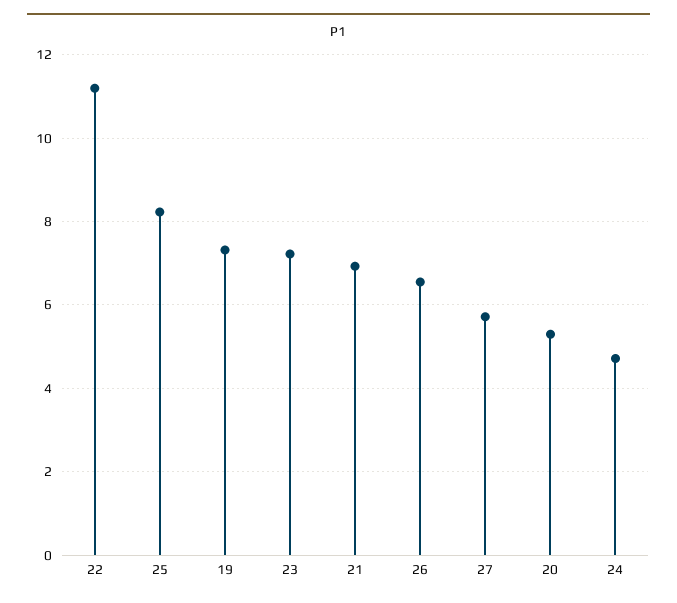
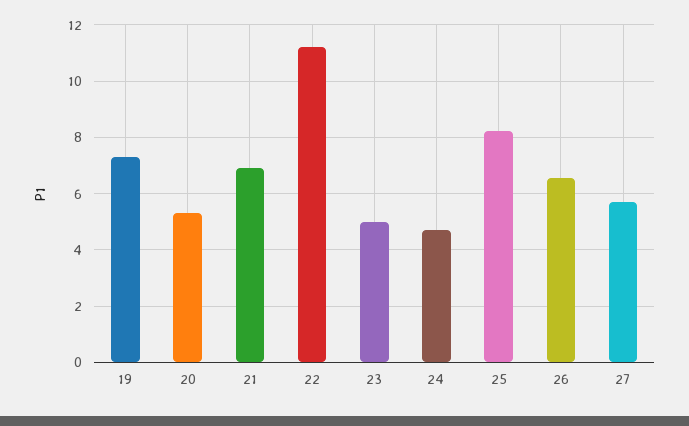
23: 7.2 -> 5

